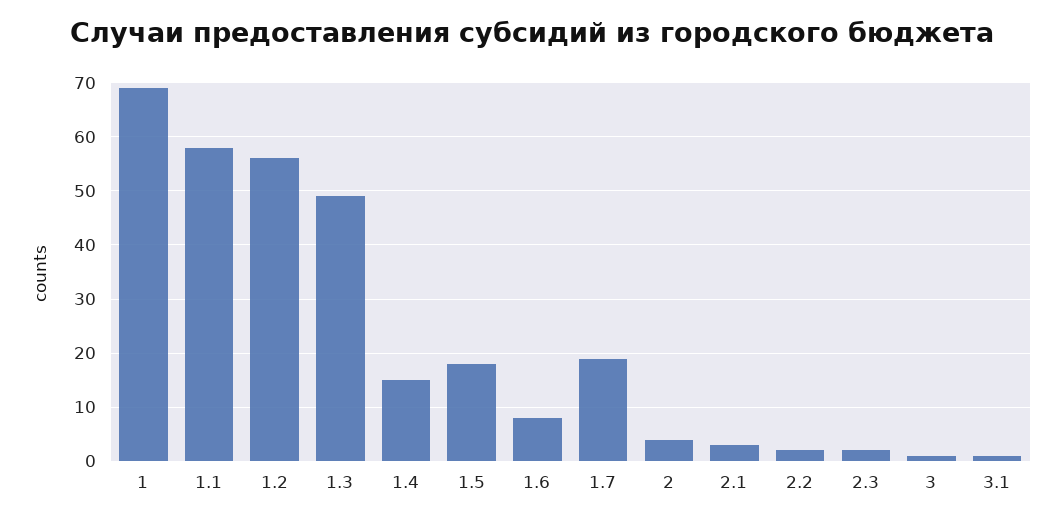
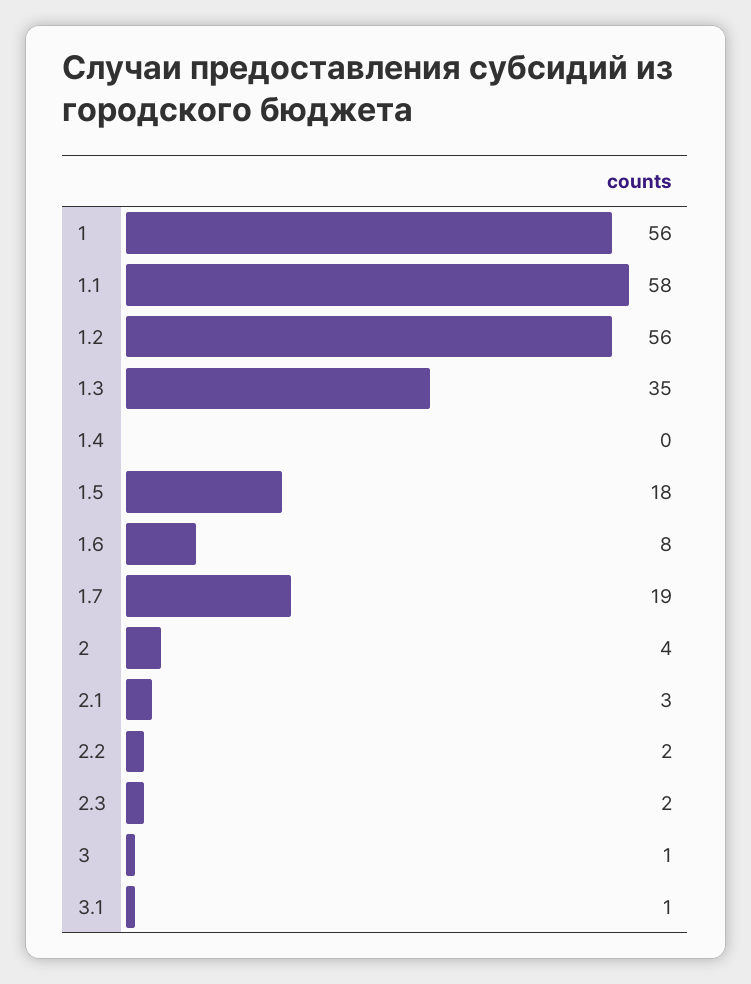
1: 70 -> 56
1.3: 50 -> 35
1.4: 15 -> 0

